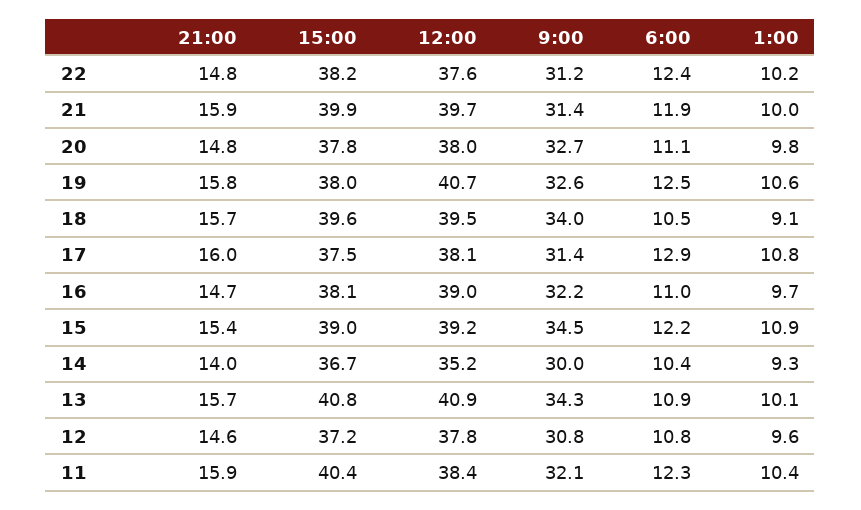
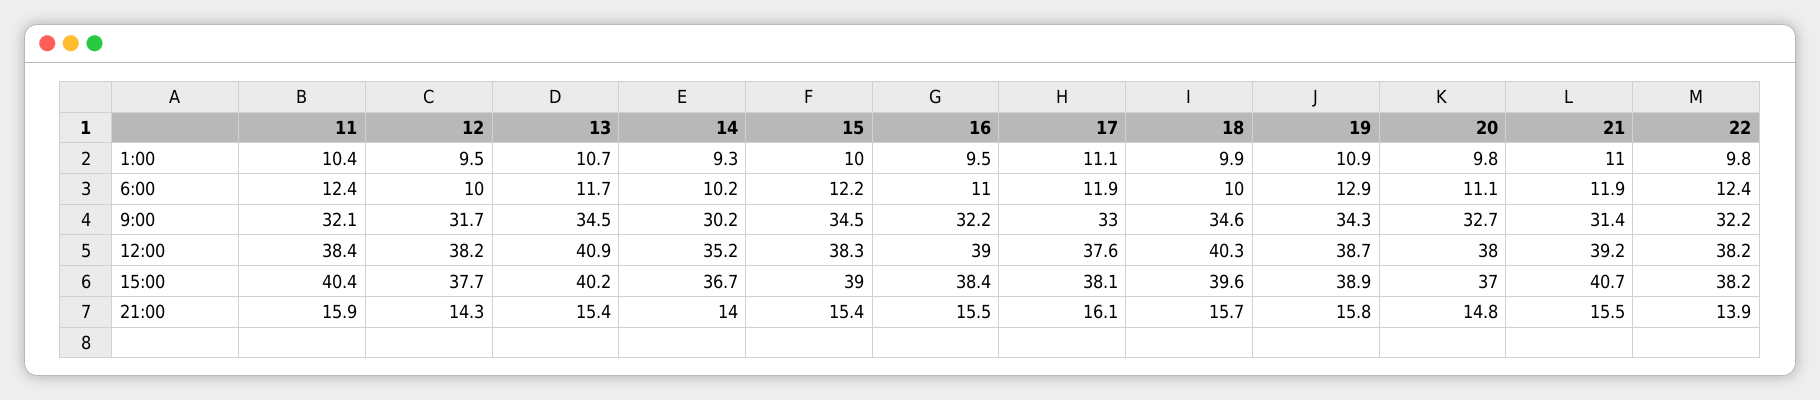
21:00, 22: 14.8 -> 13.9
12:00, 22: 37.6 -> 38.2
9:00, 22: 31.2 -> 32.2
1:00, 22: 10.2 -> 9.8
21:00, 21: 15.9 -> 15.5
15:00, 21: 39.9 -> 40.7
12:00, 21: 39.7 -> 39.2
1:00, 21: 10 -> 11
15:00, 20: 37.8 -> 37
15:00, 19: 38 -> 38.9
12:00, 19: 40.7 -> 38.7
9:00, 19: 32.6 -> 34.3
6:00, 19: 12.5 -> 12.9
1:00, 19: 10.6 -> 10.9
12:00, 18: 39.5 -> 40.3
9:00, 18: 34 -> 34.6
6:00, 18: 10.5 -> 10
1:00, 18: 9.1 -> 9.9
21:00, 17: 16 -> 16.1
15:00, 17: 37.5 -> 38.1
12:00, 17: 38.1 -> 37.6
9:00, 17: 31.4 -> 33
6:00, 17: 12.9 -> 11.9
1:00, 17: 10.8 -> 11.1
21:00, 16: 14.7 -> 15.5
15:00, 16: 38.1 -> 38.4
1:00, 16: 9.7 -> 9.5
12:00, 15: 39.2 -> 38.3
1:00, 15: 10.9 -> 10
9:00, 14: 30 -> 30.2
6:00, 14: 10.4 -> 10.2
21:00, 13: 15.7 -> 15.4
15:00, 13: 40.8 -> 40.2
9:00, 13: 34.3 -> 34.5
6:00, 13: 10.9 -> 11.7
1:00, 13: 10.1 -> 10.7
21:00, 12: 14.6 -> 14.3
15:00, 12: 37.2 -> 37.7
12:00, 12: 37.8 -> 38.2
9:00, 12: 30.8 -> 31.7
6:00, 12: 10.8 -> 10
1:00, 12: 9.6 -> 9.5
6:00, 11: 12.3 -> 12.4

